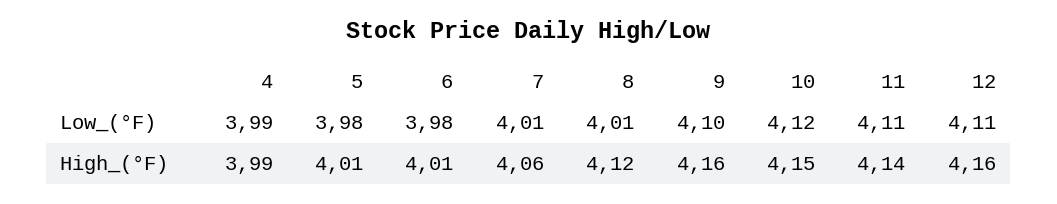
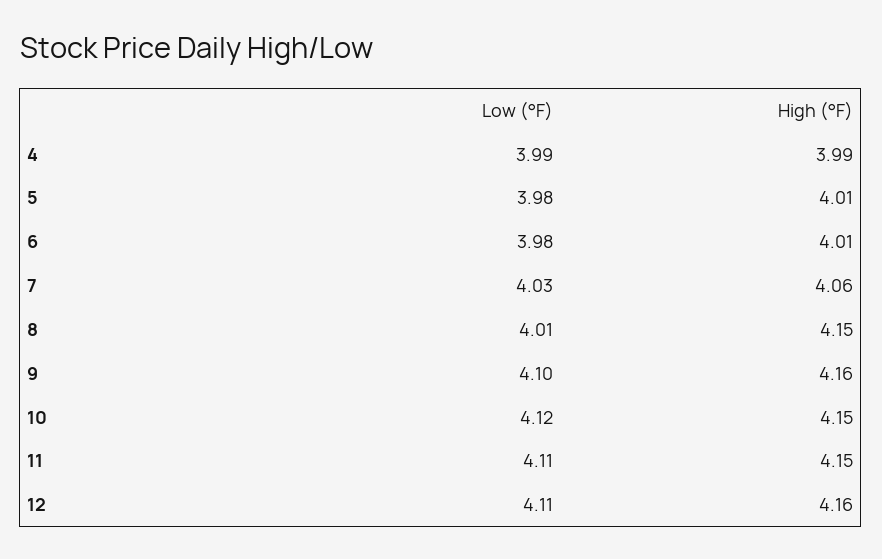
7, Low_(°F): 4.01 -> 4.03
8, High_(°F): 4.12 -> 4.15
11, High_(°F): 4.14 -> 4.15

